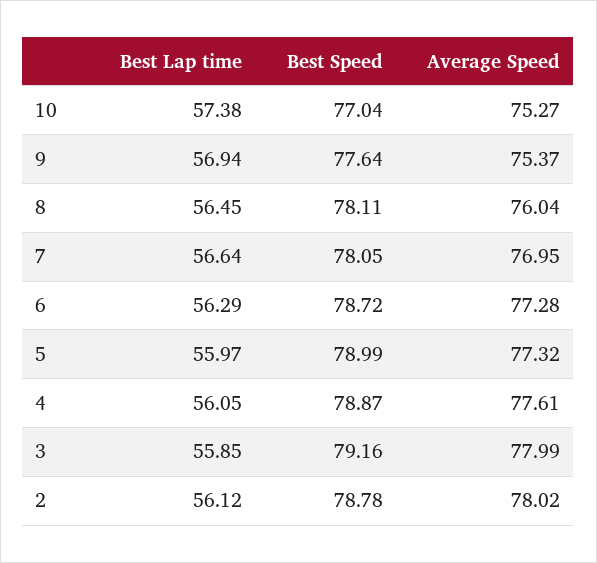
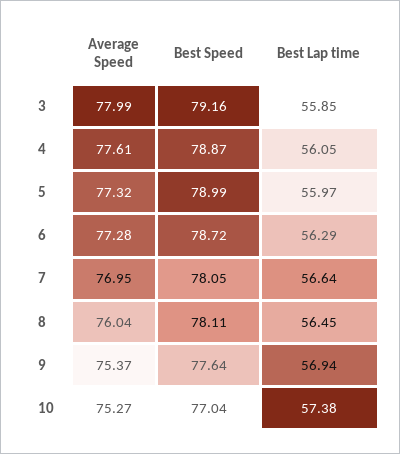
Best Lap time, 2: 56.12 -> none
Best Speed, 2: 78.78 -> none
Average Speed, 2: 78.02 -> none

